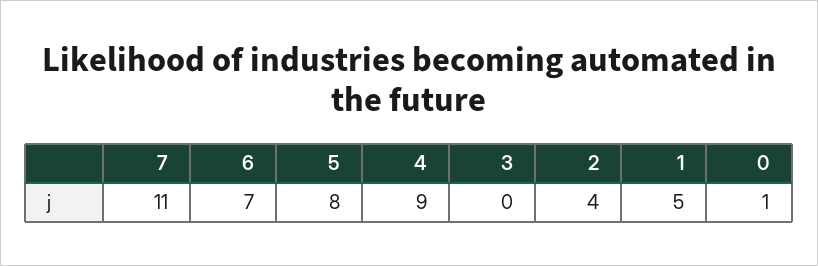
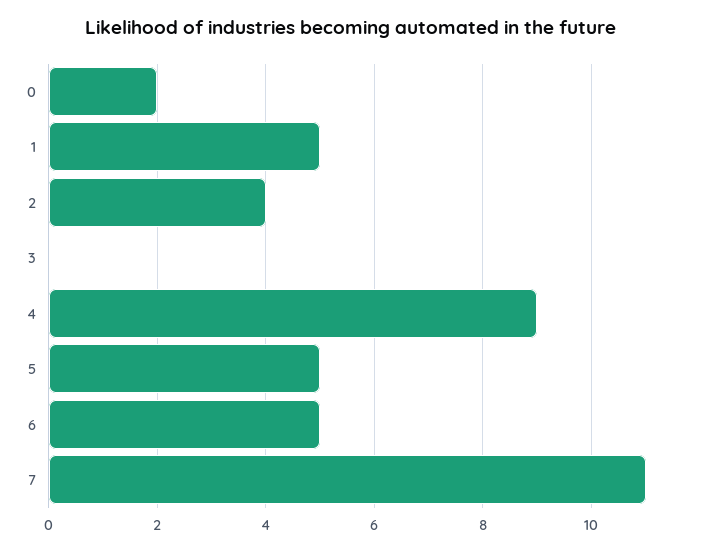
6: 7 -> 5
5: 8 -> 5
0: 1 -> 2

